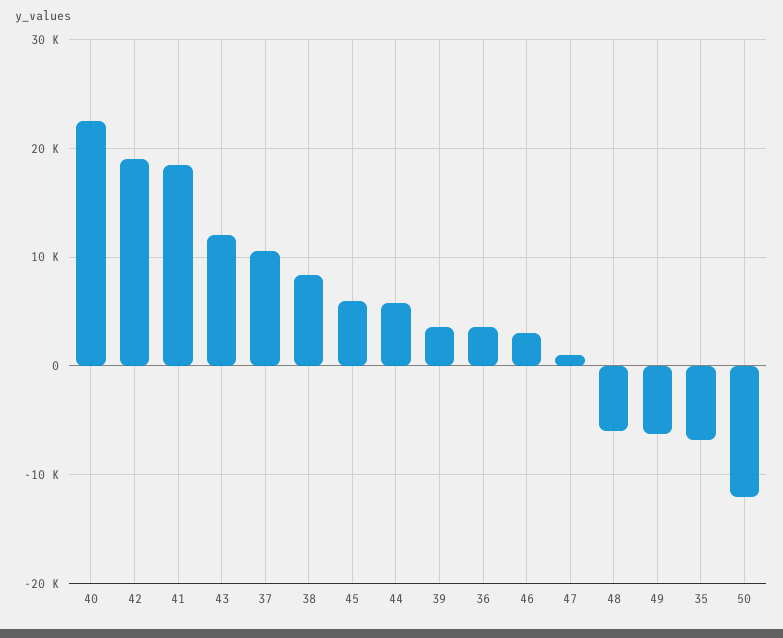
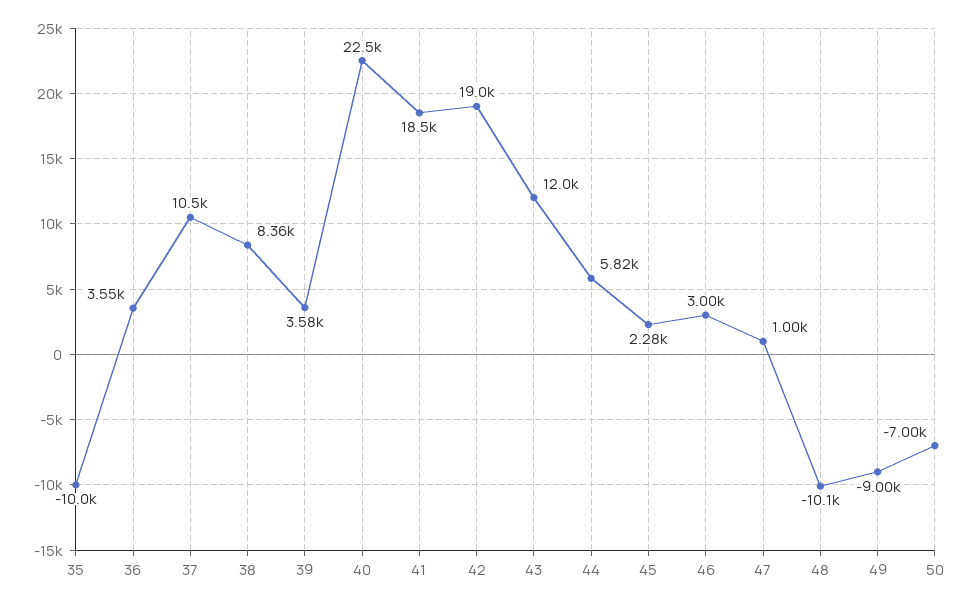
45: 6000 -> 2280
48: -6000 -> -10100
49: -6000 -> -9000
35: -7000 -> -10000
50: -12000 -> -7000

